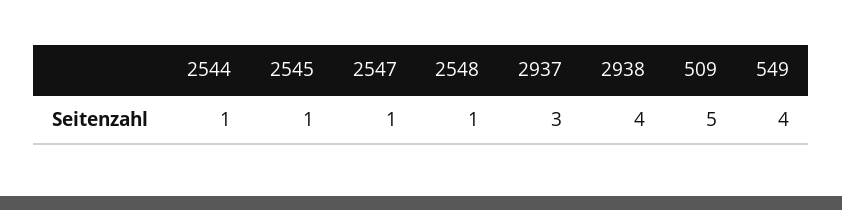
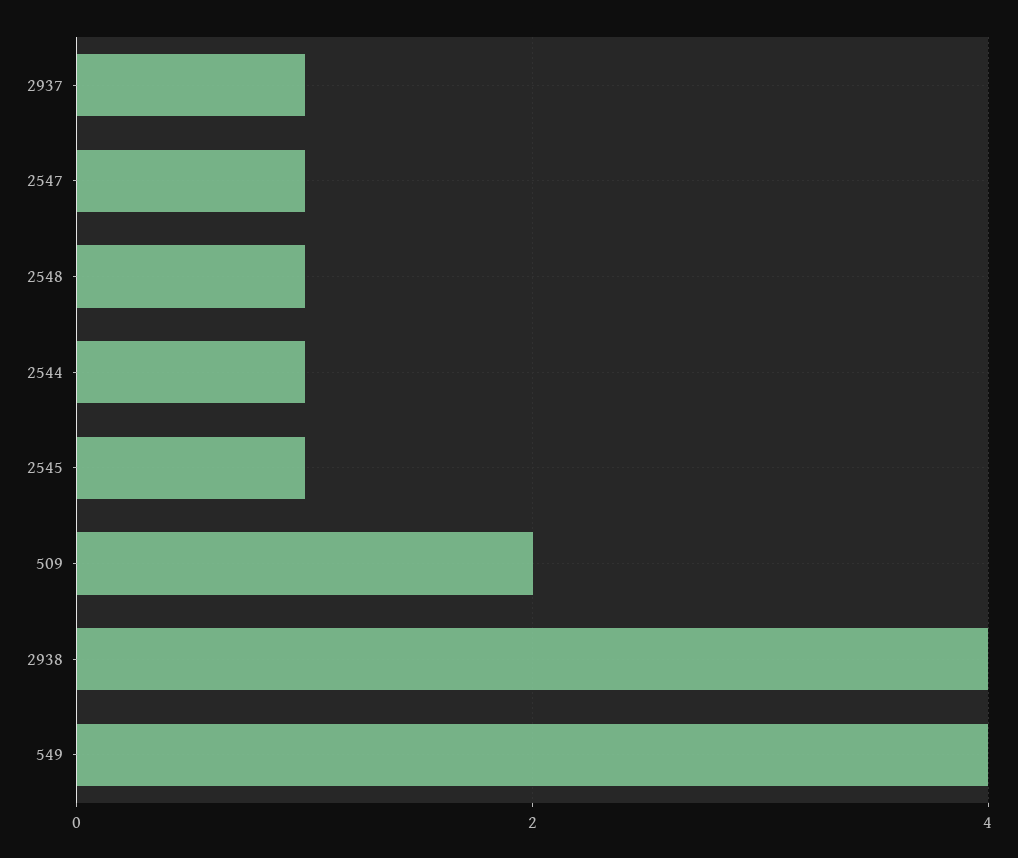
2937: 3 -> 1
509: 5 -> 2

